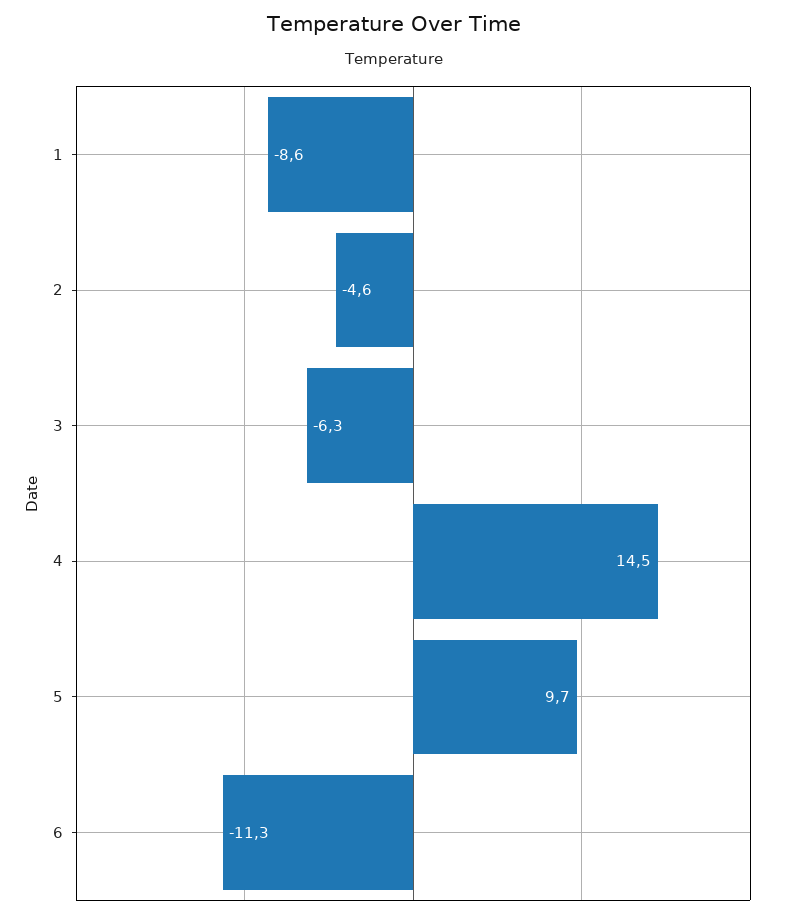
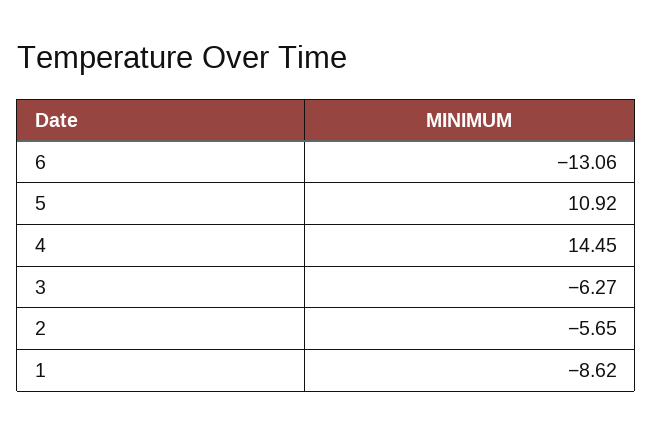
2: -4.6 -> -5.65
5: 9.7 -> 10.92
6: -11.3 -> -13.06

